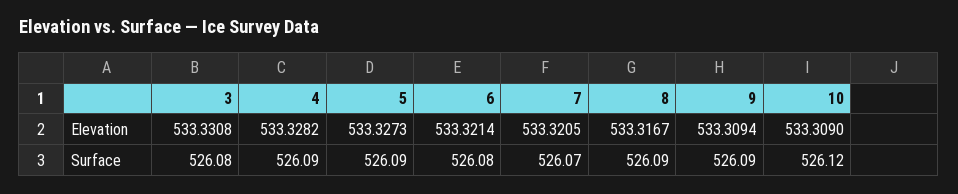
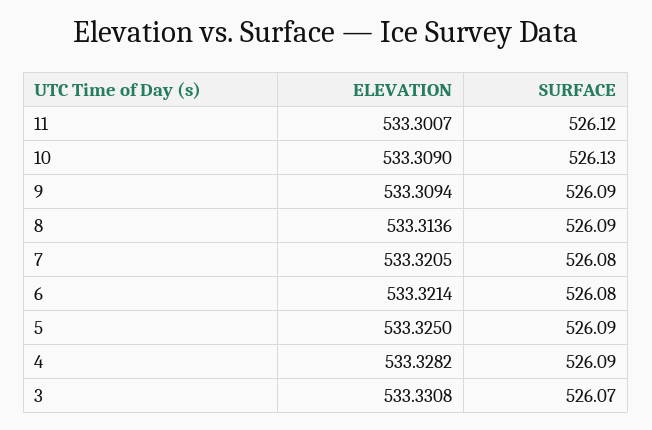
5, Elevation: 533.3273 -> 533.325
8, Elevation: 533.3167 -> 533.3136
3, Surface: 526.08 -> 526.07
7, Surface: 526.07 -> 526.08
10, Surface: 526.12 -> 526.13
11, Elevation: none -> 533.3007
11, Surface: none -> 526.12

